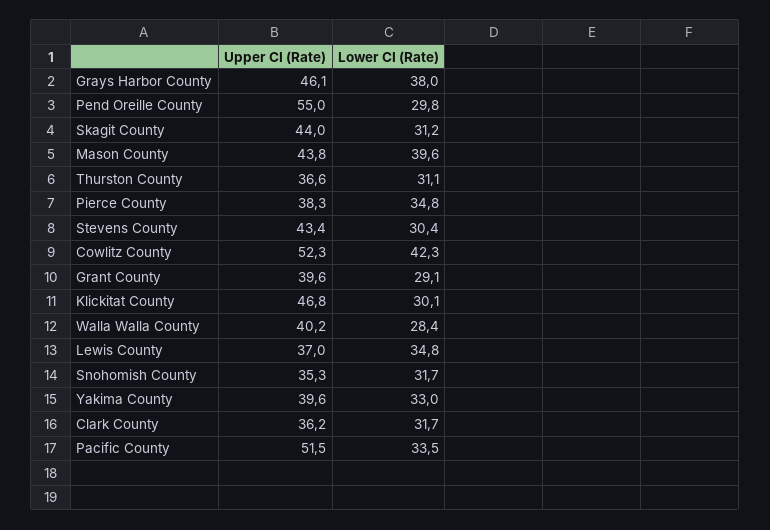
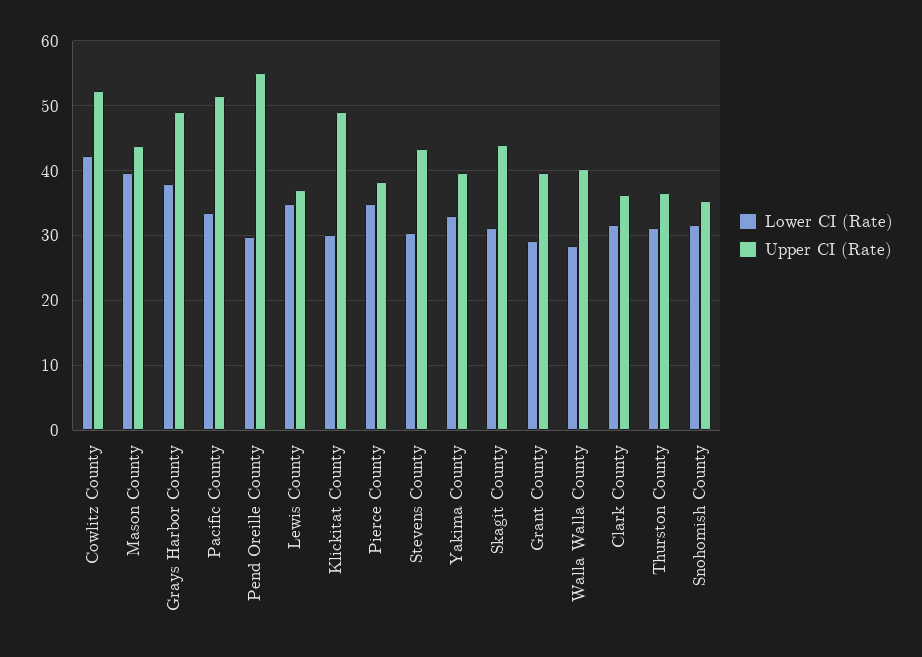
Upper CI (Rate), Grays Harbor County: 46.1 -> 49
Upper CI (Rate), Klickitat County: 46.8 -> 49

